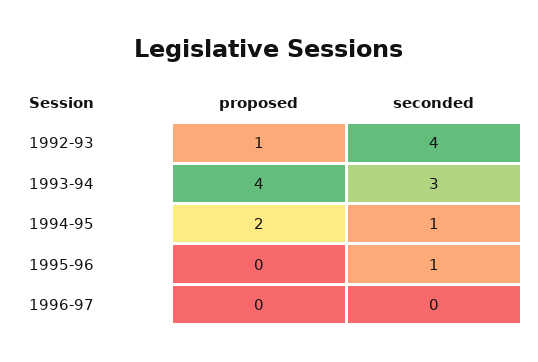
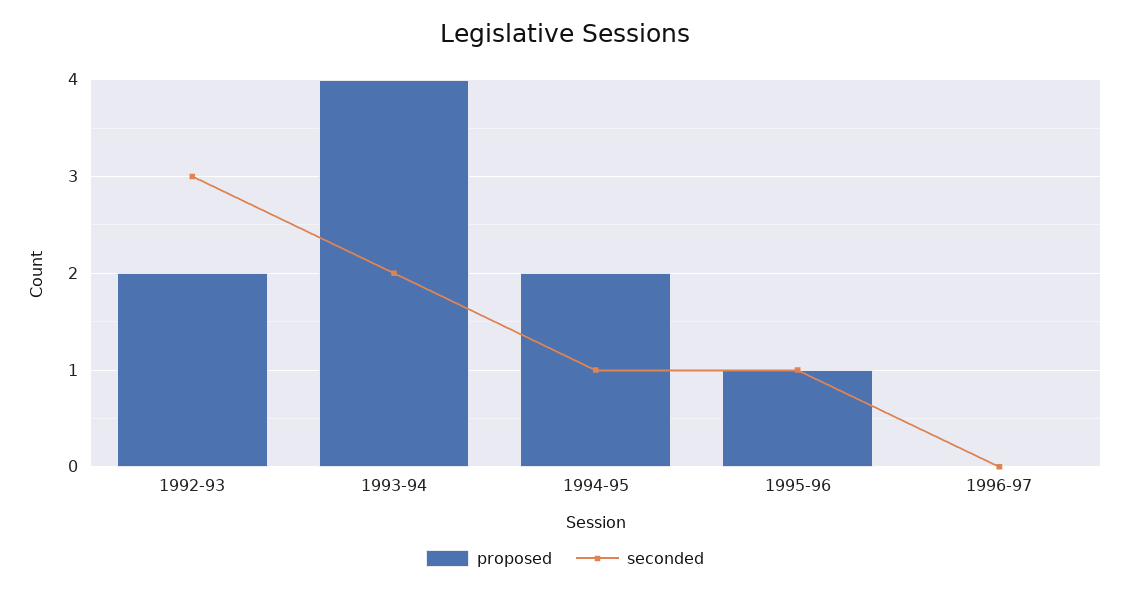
proposed, 1992-93: 1 -> 2
seconded, 1992-93: 4 -> 3
seconded, 1993-94: 3 -> 2
proposed, 1995-96: 0 -> 1

